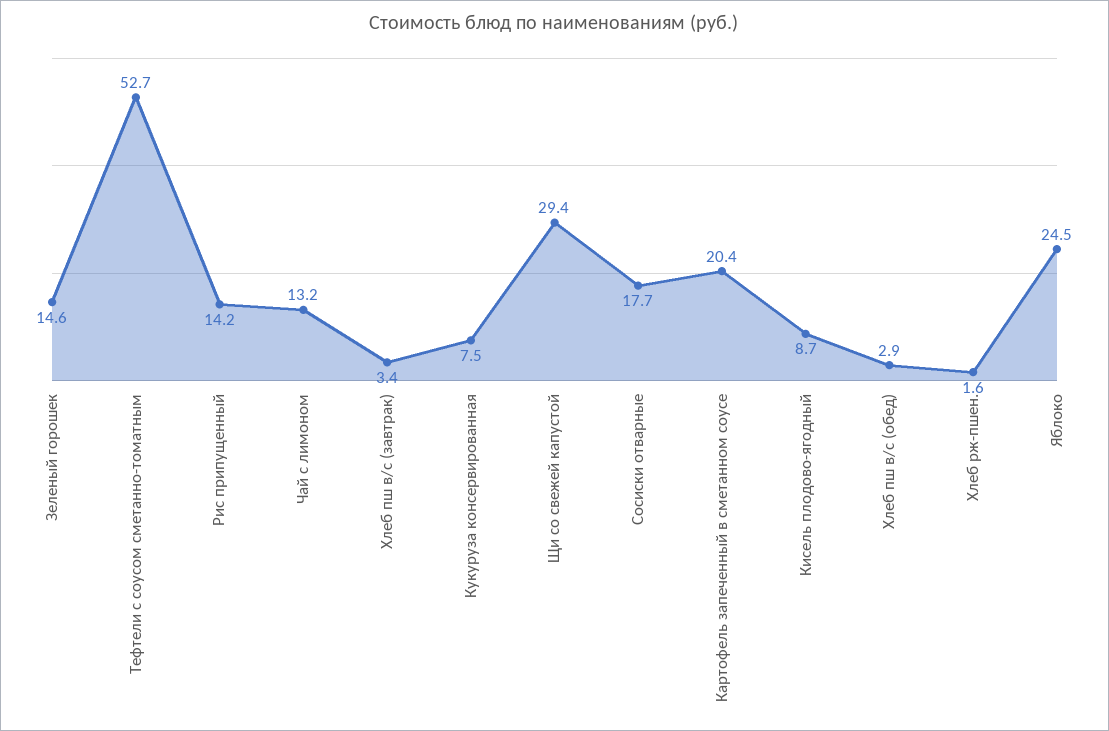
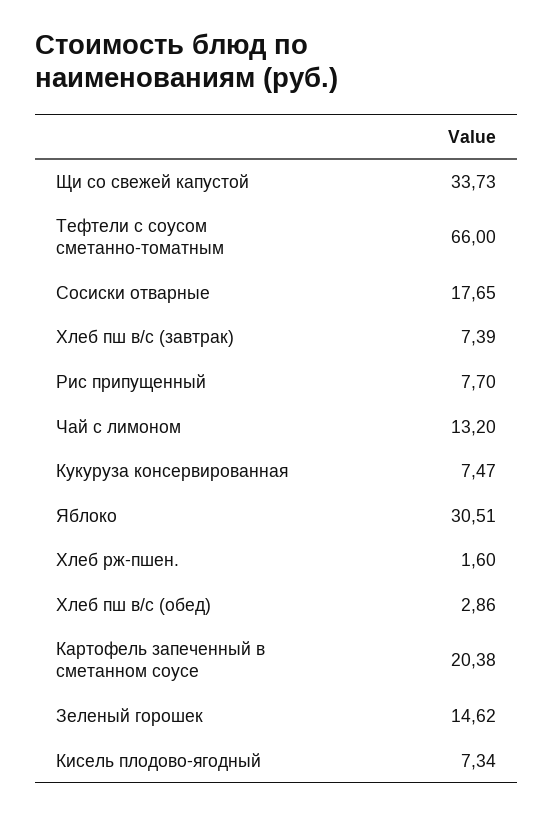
Тефтели с соусом сметанно-томатным: 52.7 -> 66
Рис припущенный: 14.2 -> 7.7
Хлеб пш в/с (завтрак): 3.4 -> 7.39
Щи со свежей капустой: 29.4 -> 33.73
Кисель плодово-ягодный: 8.7 -> 7.34
Яблоко: 24.5 -> 30.51

